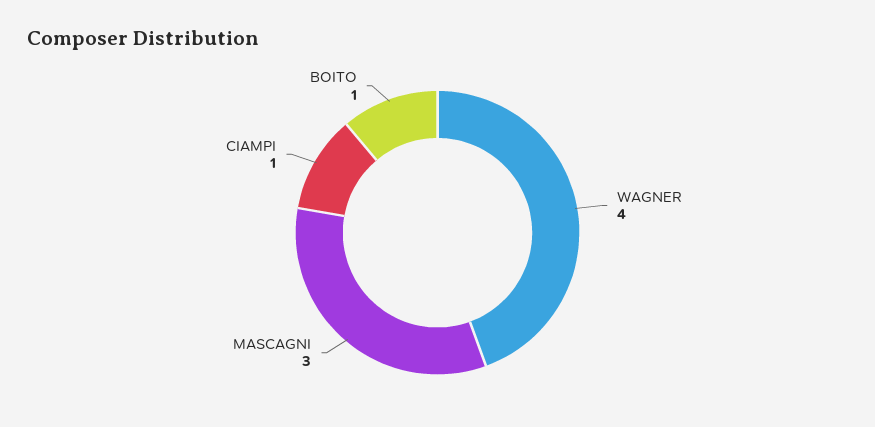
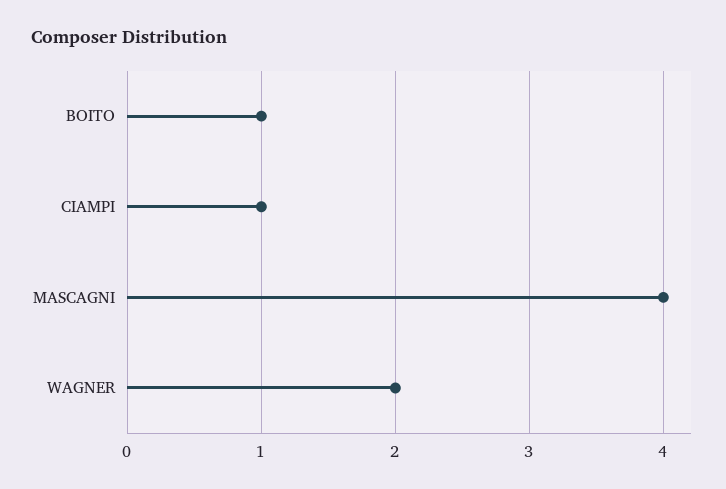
WAGNER: 4 -> 2
MASCAGNI: 3 -> 4

